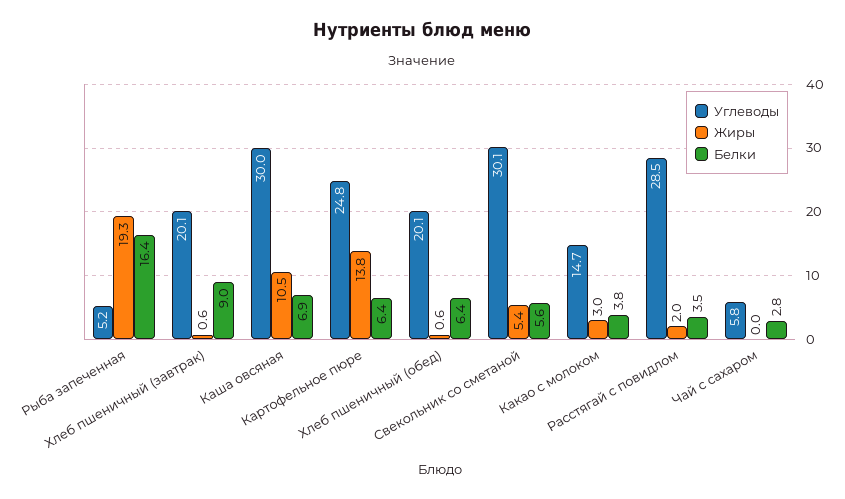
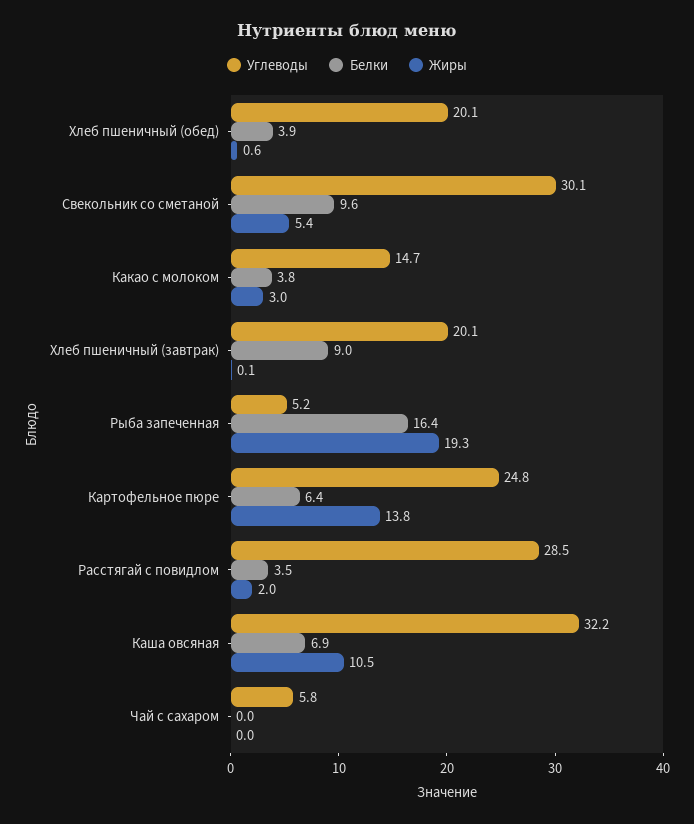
Жиры, Хлеб пшеничный (завтрак): 0.6 -> 0.1
Углеводы, Каша овсяная: 30 -> 32.2
Белки, Хлеб пшеничный (обед): 6.4 -> 3.9
Белки, Свекольник со сметаной: 5.6 -> 9.6
Белки, Чай с сахаром: 2.8 -> 0

